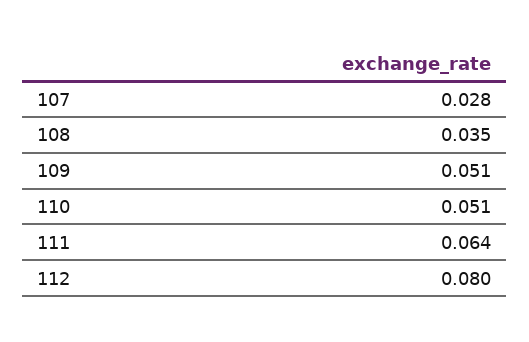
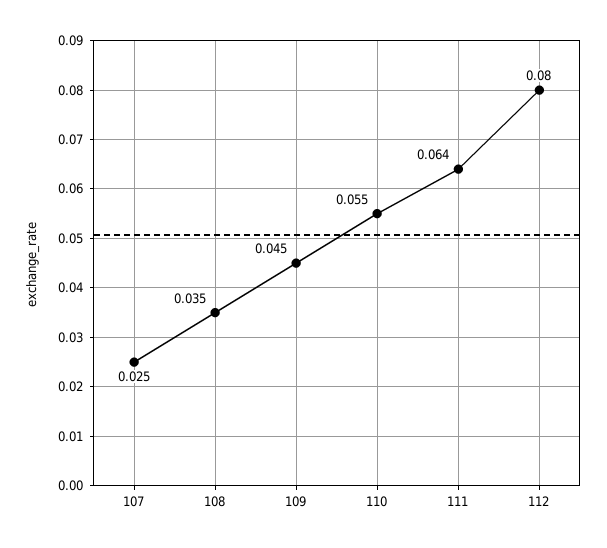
107: 0.028 -> 0.025
109: 0.051 -> 0.045
110: 0.051 -> 0.055

